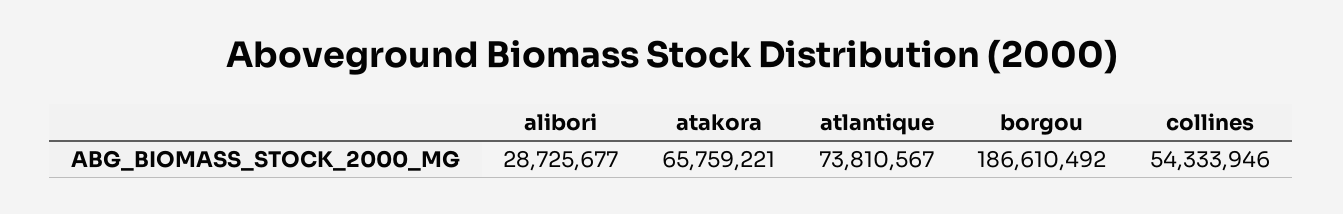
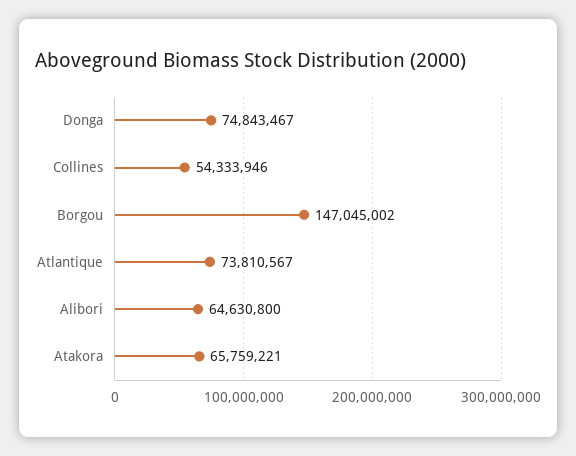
alibori: 28725677 -> 64630800
borgou: 186610492 -> 147045002
Donga: none -> 74843467

